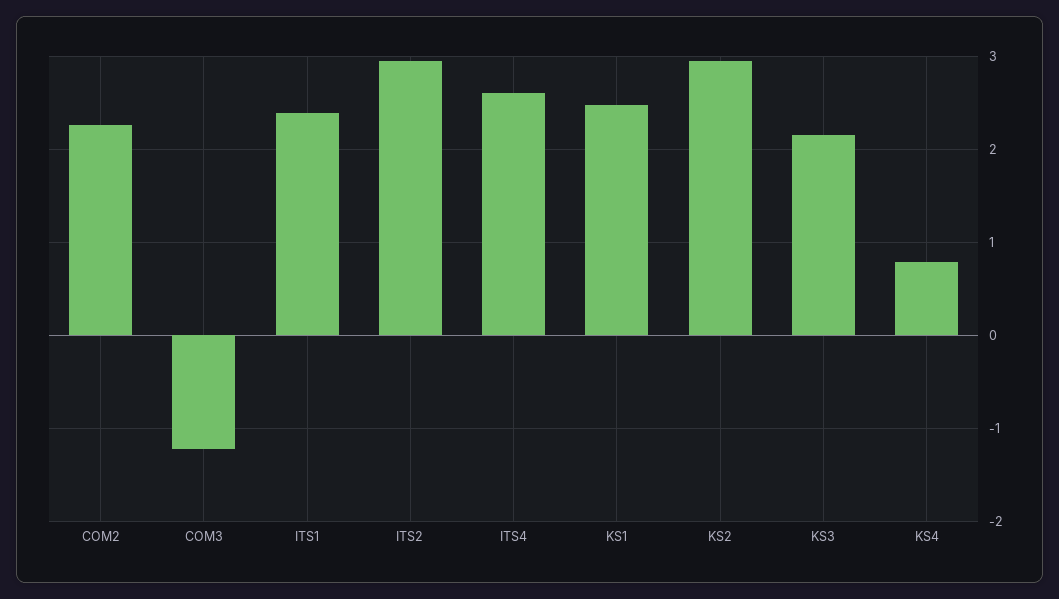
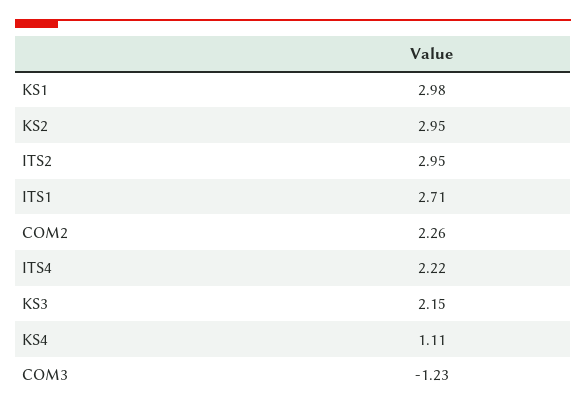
ITS1: 2.4 -> 2.71
ITS4: 2.6 -> 2.22
KS1: 2.5 -> 2.98
KS4: 0.8 -> 1.11

